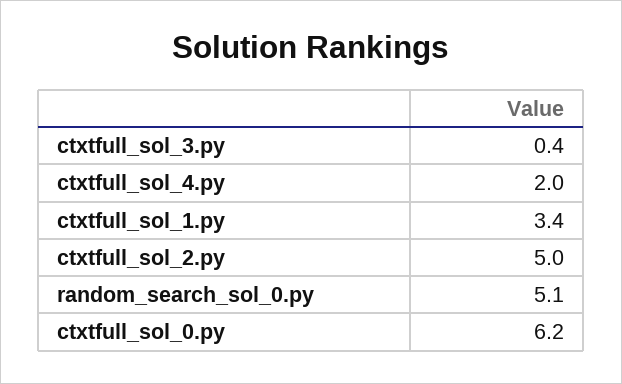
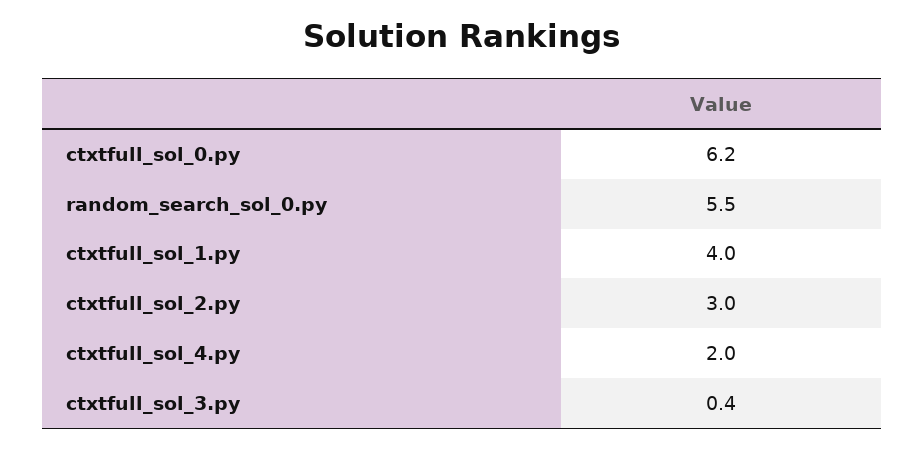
ctxtfull_sol_1.py: 3.4 -> 4
ctxtfull_sol_2.py: 5 -> 3
random_search_sol_0.py: 5.1 -> 5.5

